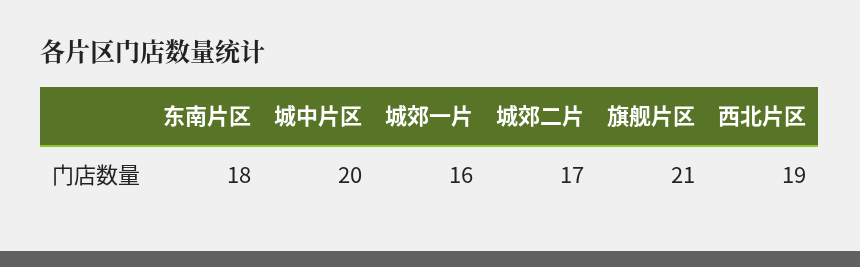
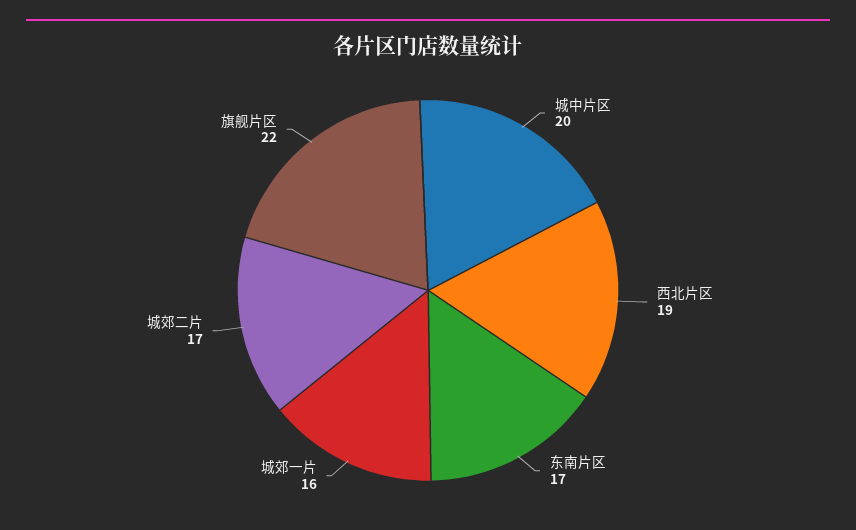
东南片区: 18 -> 17
旗舰片区: 21 -> 22

